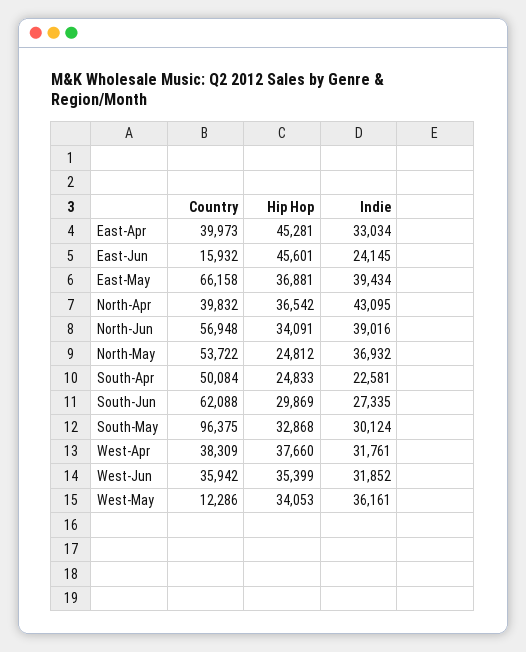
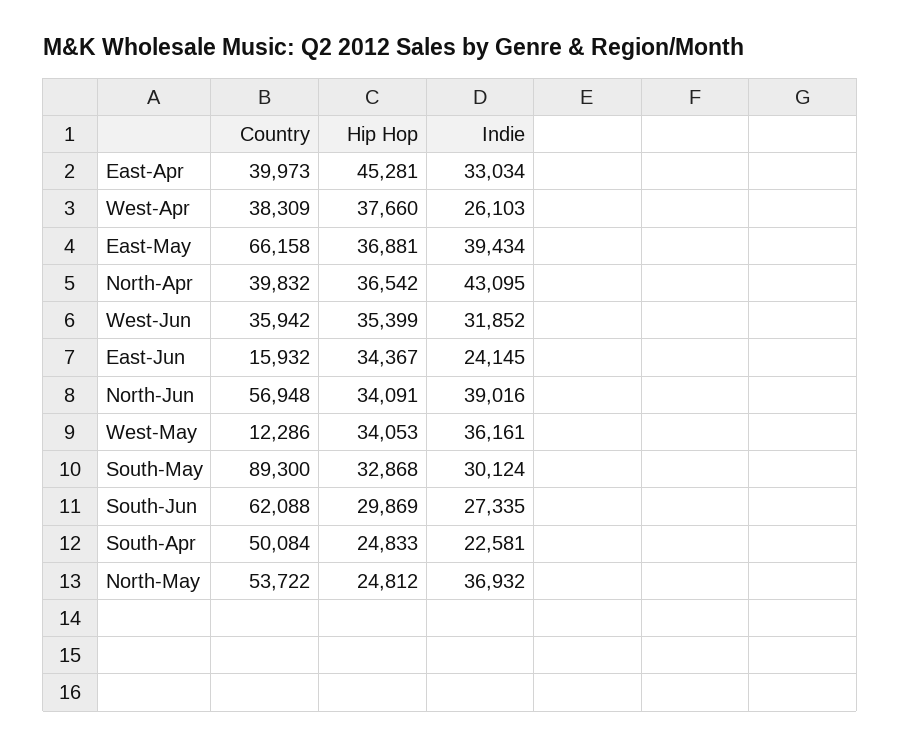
Hip Hop, East-Jun: 45601 -> 34367
Country, South-May: 96375 -> 89300
Indie, West-Apr: 31761 -> 26103

